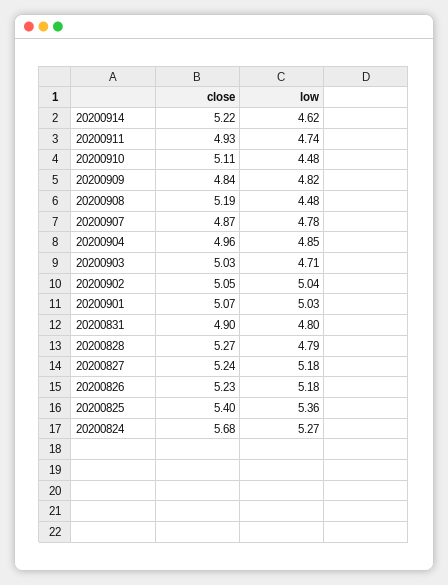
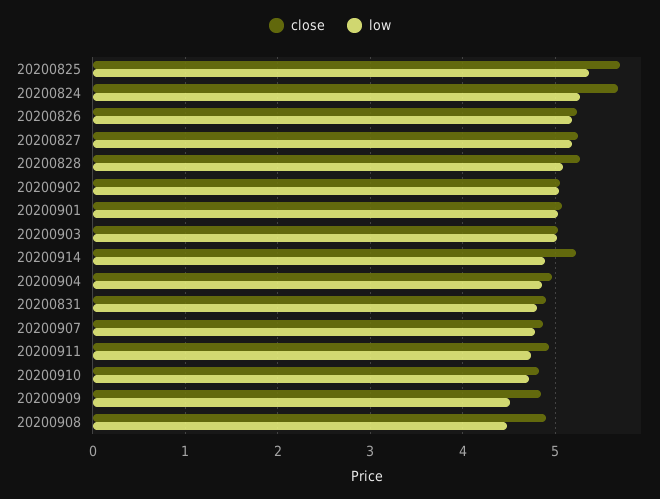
low, 20200914: 4.62 -> 4.9
close, 20200910: 5.11 -> 4.8
low, 20200910: 4.48 -> 4.7
low, 20200909: 4.82 -> 4.5
close, 20200908: 5.19 -> 4.9
low, 20200903: 4.71 -> 5
low, 20200828: 4.79 -> 5.1
close, 20200825: 5.4 -> 5.7

